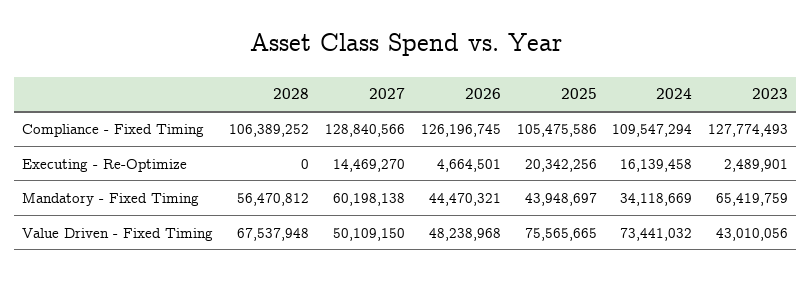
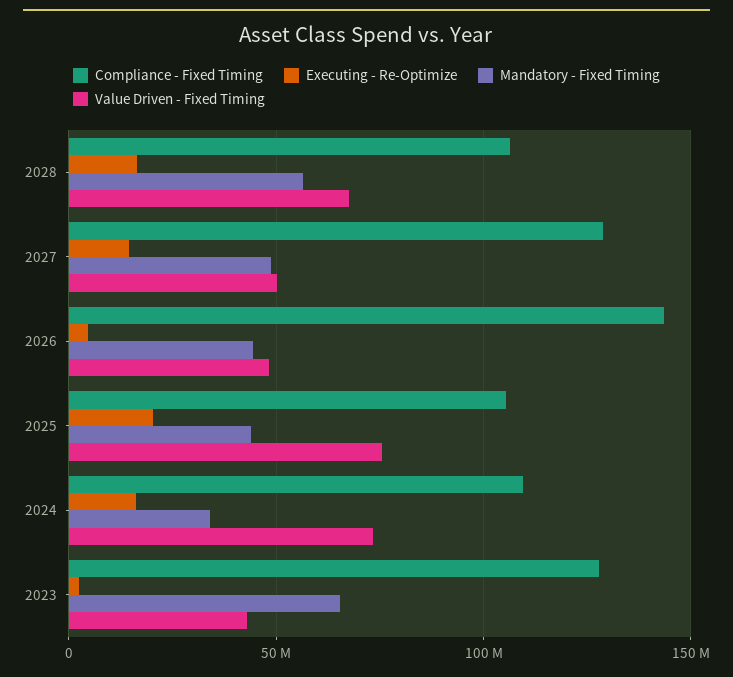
Compliance - Fixed Timing, 2026: 126196745 -> 145000000
Executing - Re-Optimize, 2028: 0 -> 15000000
Mandatory - Fixed Timing, 2027: 60198138 -> 50000000

